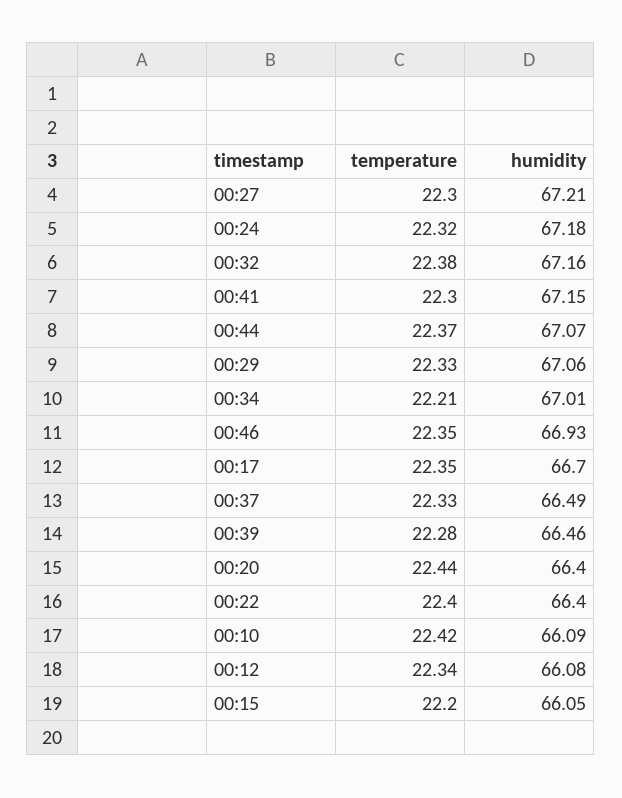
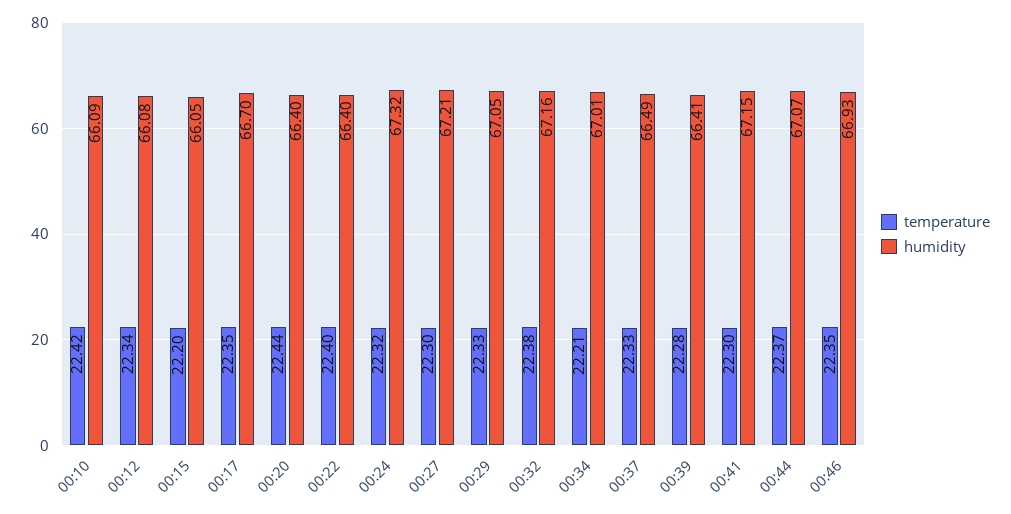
humidity, 00:24: 67.18 -> 67.32
humidity, 00:29: 67.06 -> 67.05
humidity, 00:39: 66.46 -> 66.41

